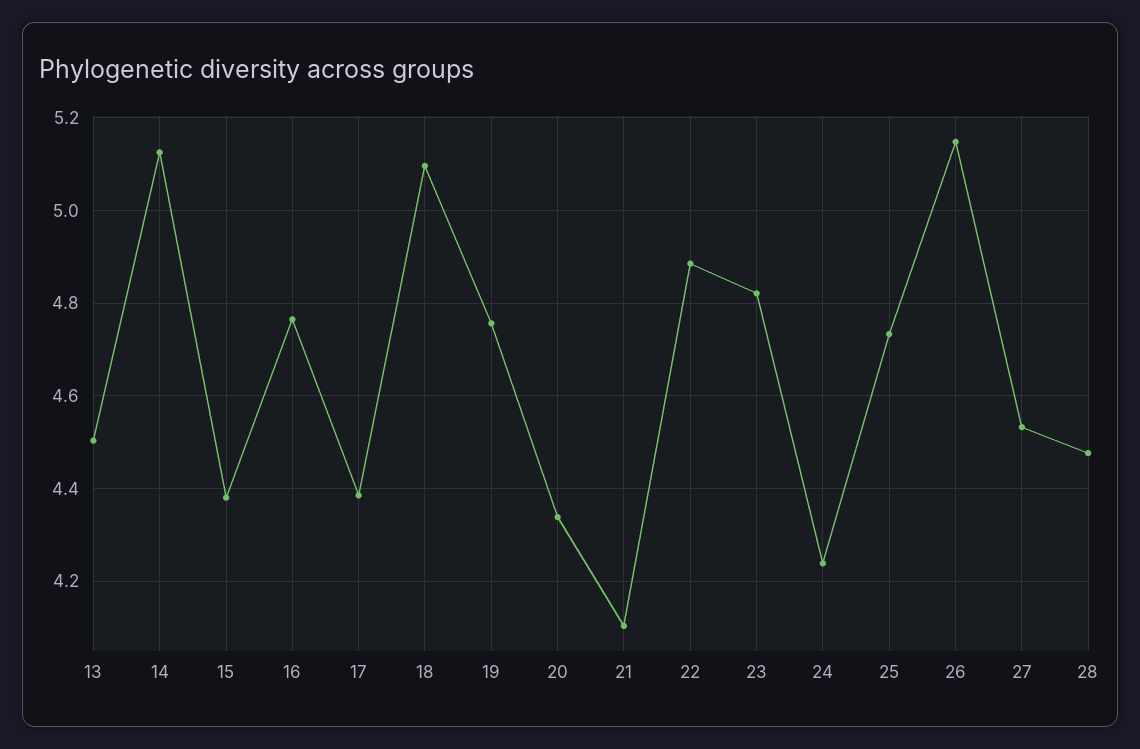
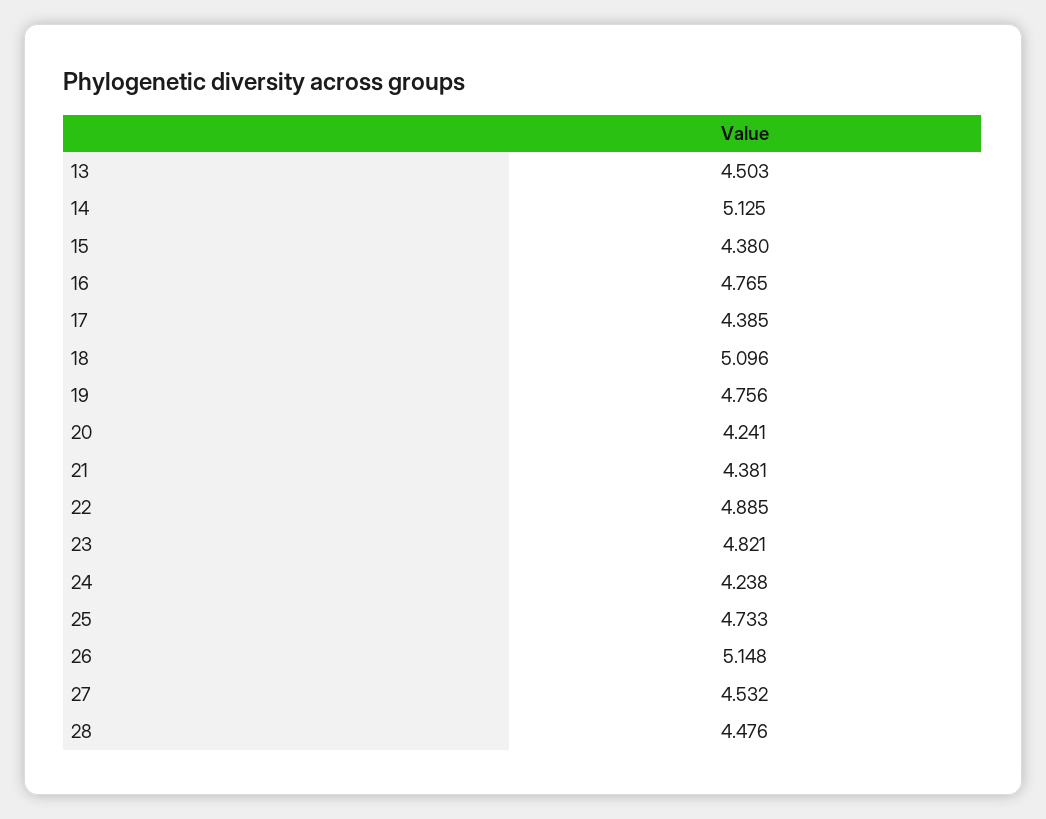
20: 4.34 -> 4.241
21: 4.1 -> 4.381

